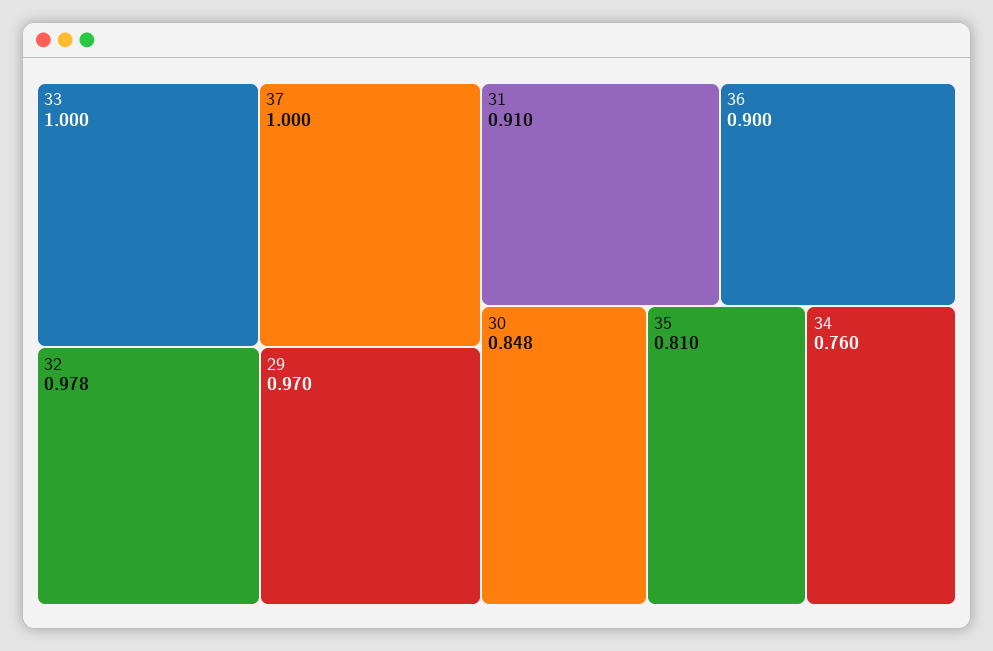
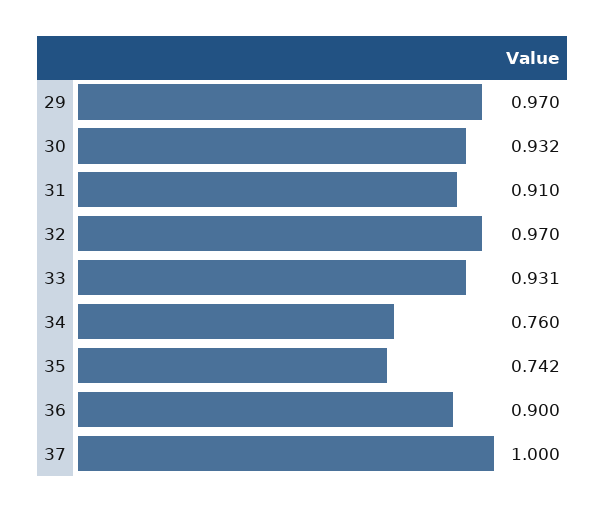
33: 1 -> 0.931
32: 0.978 -> 0.97
30: 0.848 -> 0.932
35: 0.81 -> 0.742

